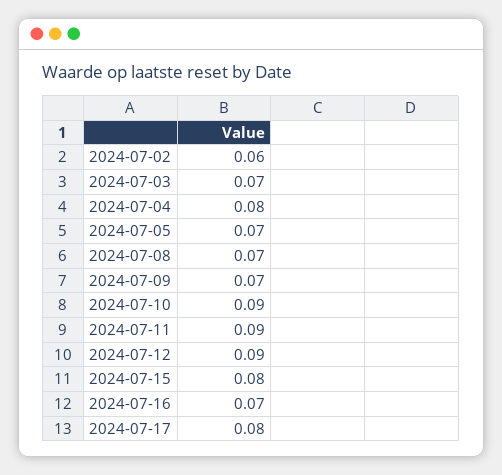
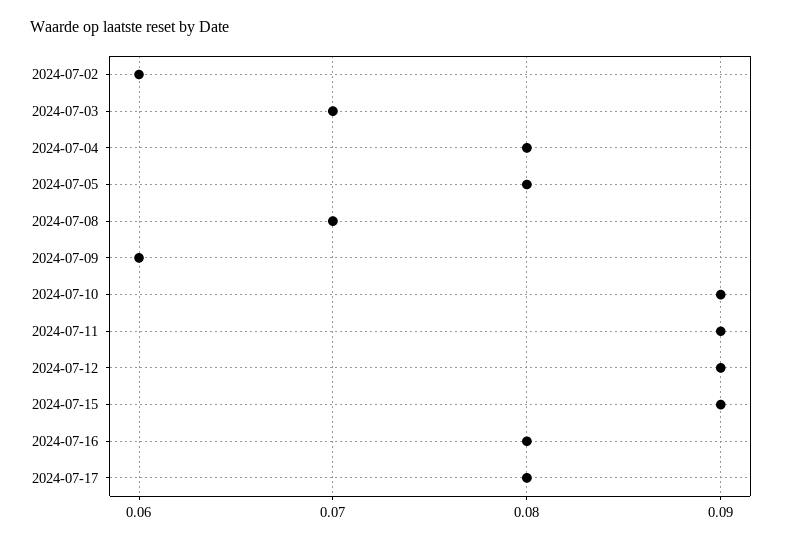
2024-07-05: 0.07 -> 0.08
2024-07-09: 0.07 -> 0.06
2024-07-15: 0.08 -> 0.09
2024-07-16: 0.07 -> 0.08

